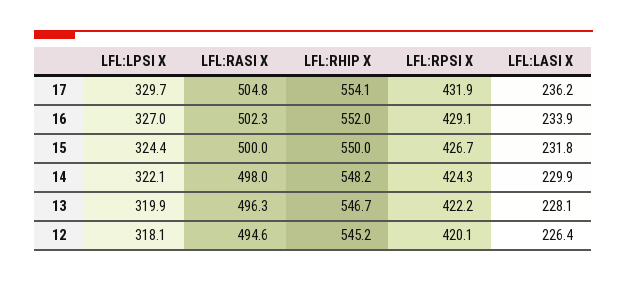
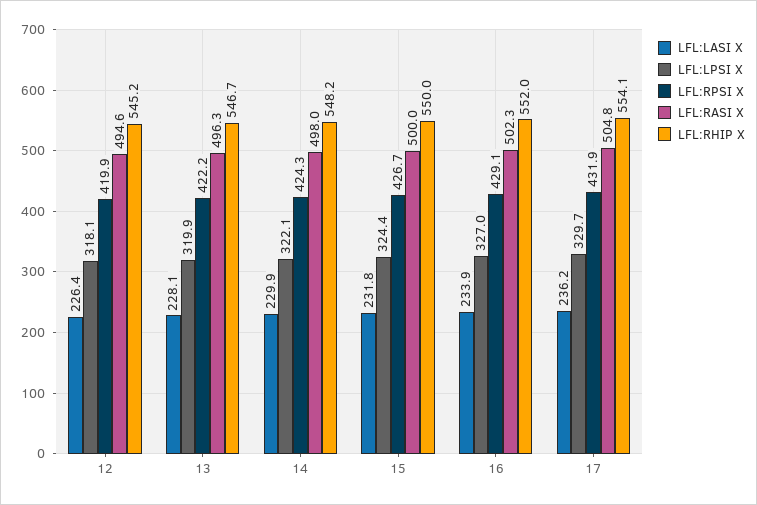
LFL:RPSI X, 12: 420.1 -> 419.9

